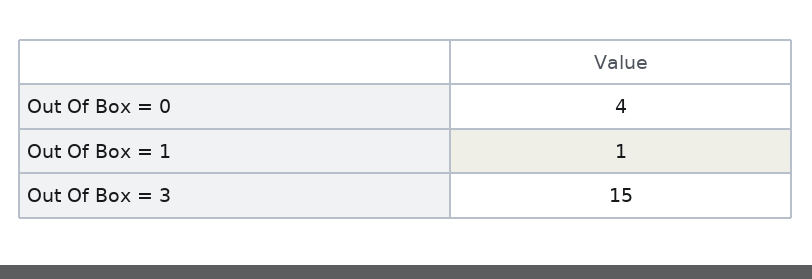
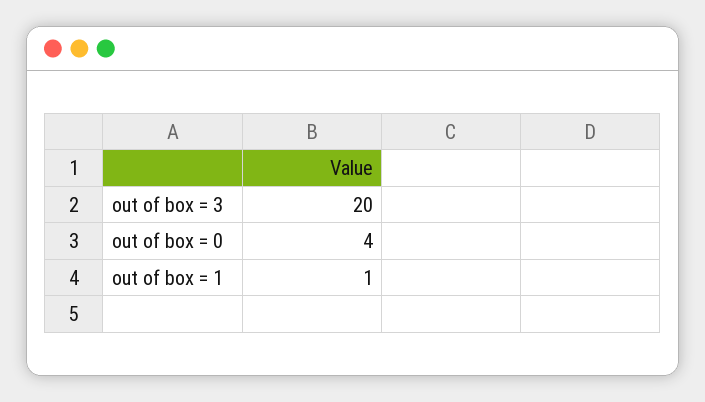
Out Of Box = 3: 15 -> 20

